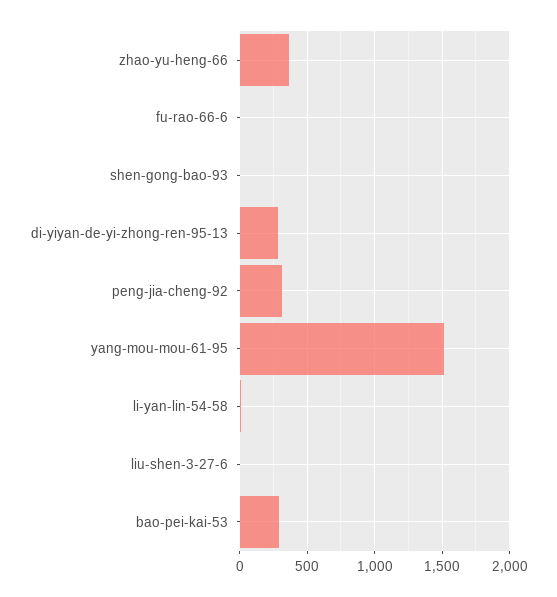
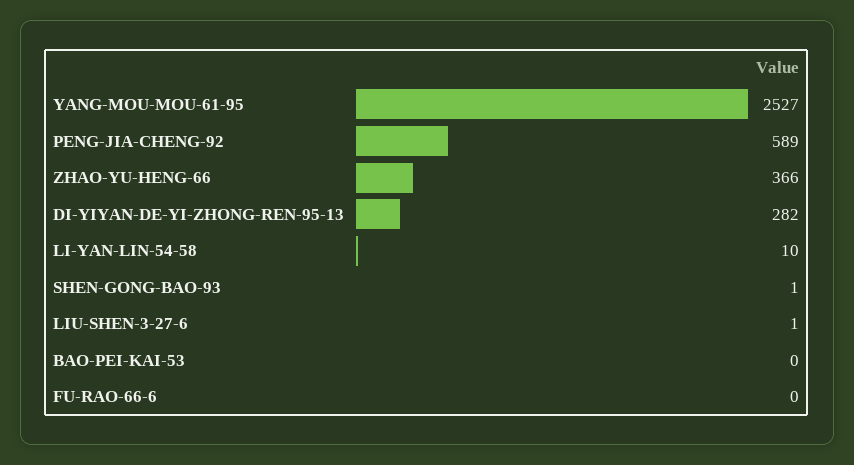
peng-jia-cheng-92: 300 -> 589
yang-mou-mou-61-95: 1500 -> 2527
bao-pei-kai-53: 300 -> 0

